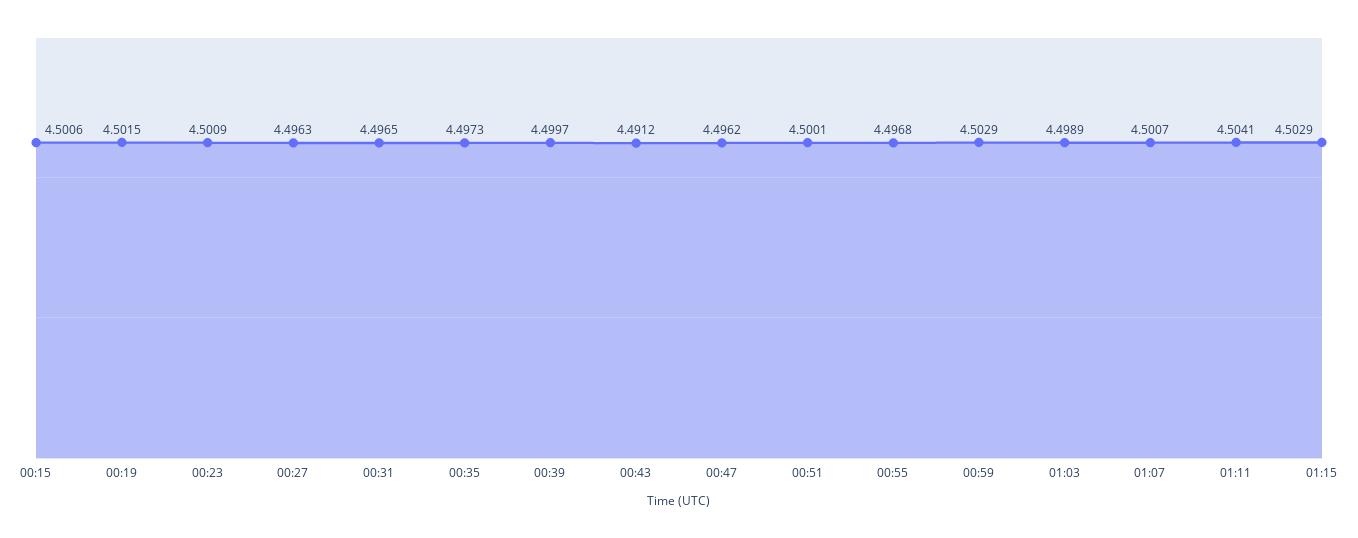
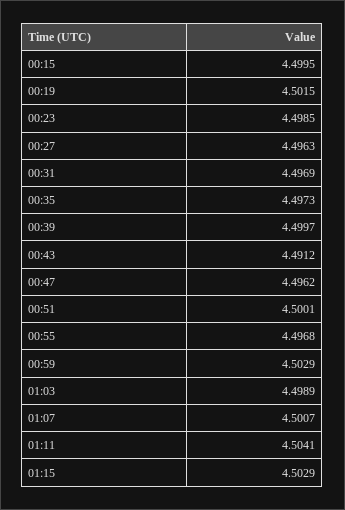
00:15: 4.5006 -> 4.4995
00:23: 4.5009 -> 4.4985
00:31: 4.4965 -> 4.4969

